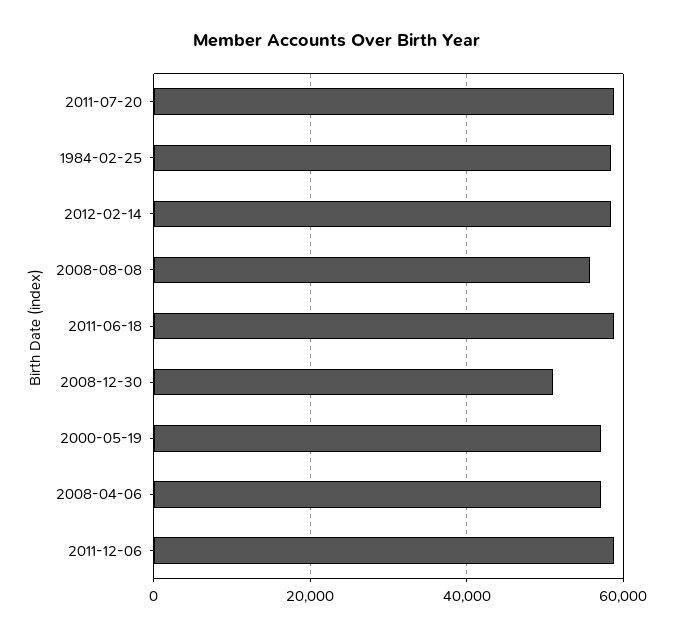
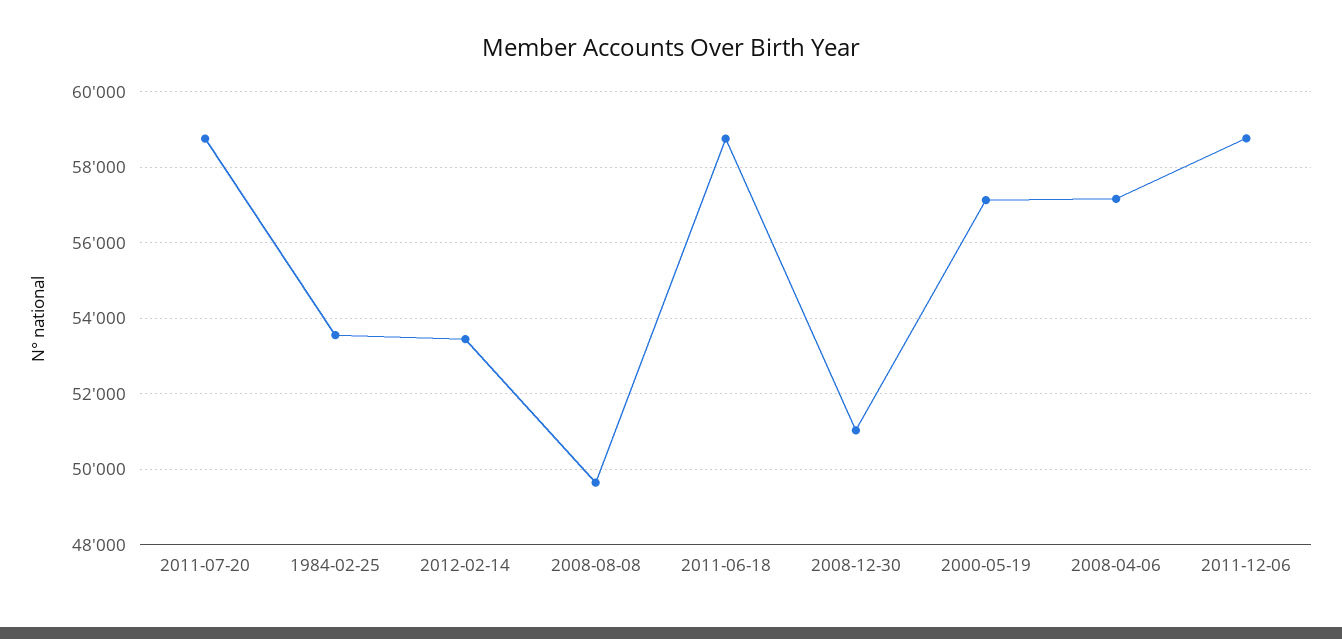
1984-02-25: 58000 -> 53600
2012-02-14: 58000 -> 53400
2008-08-08: 56000 -> 49600

